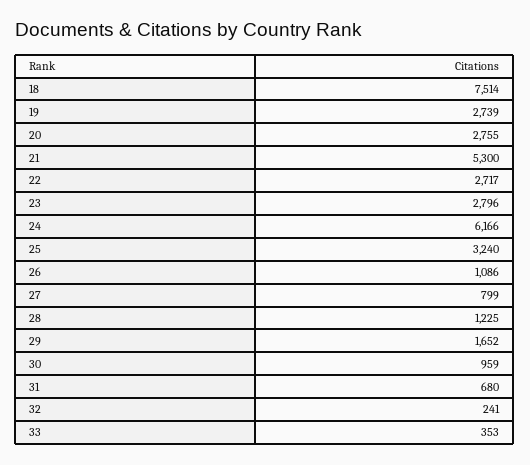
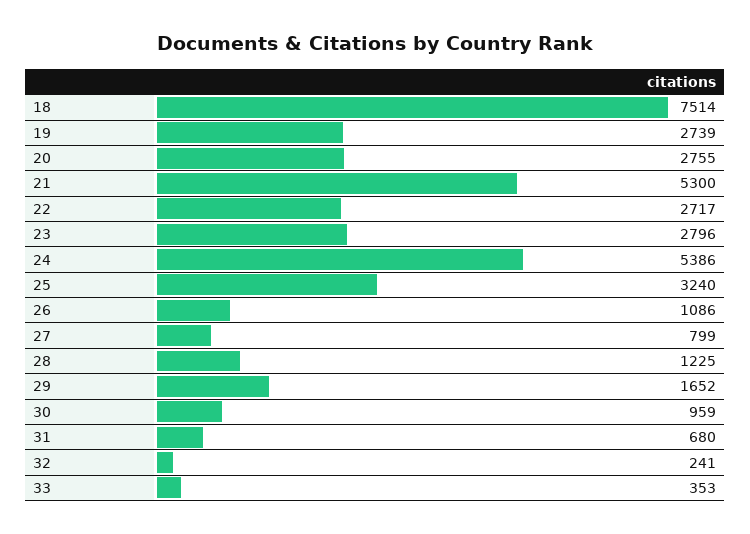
24: 6166 -> 5386

